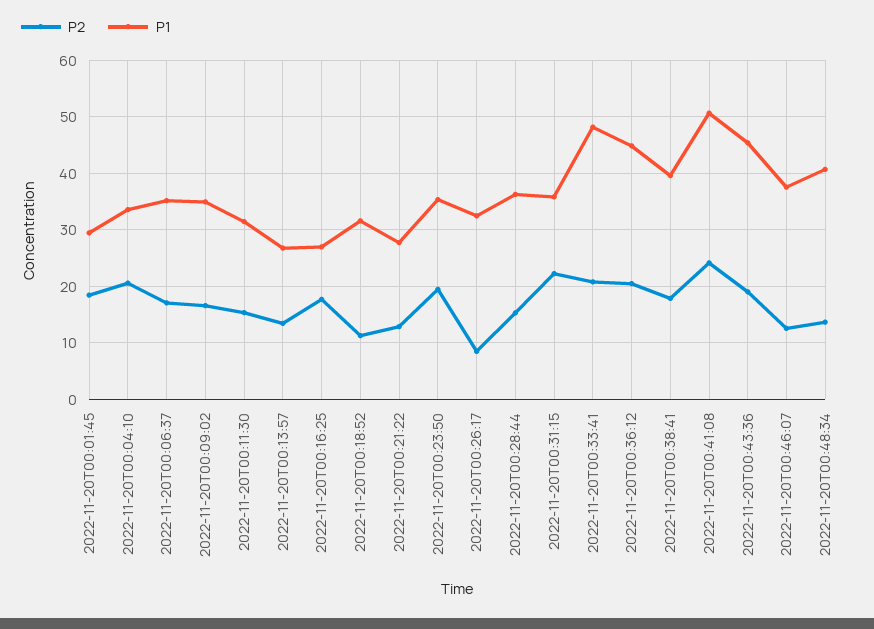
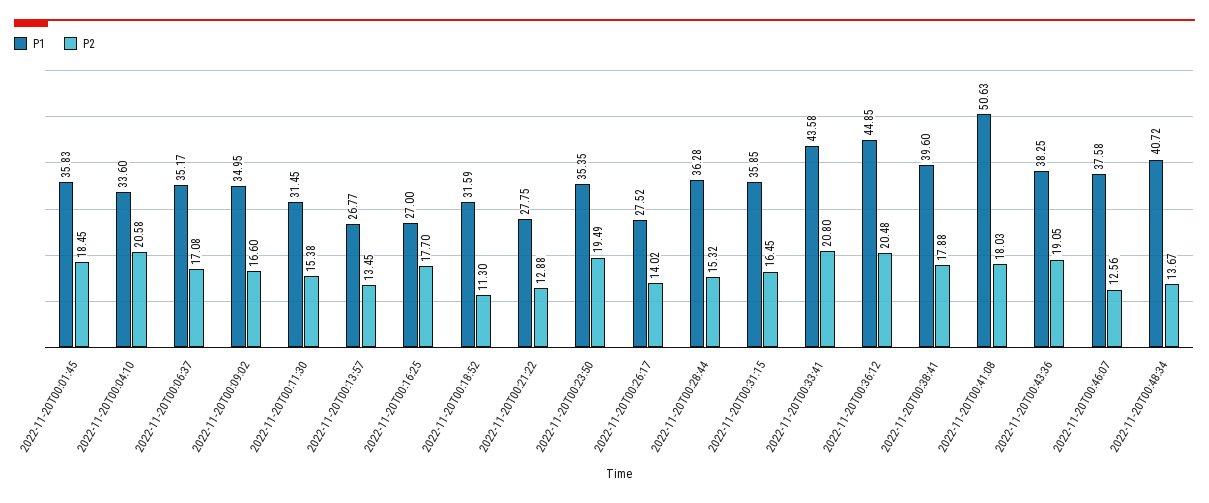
P1, 2022-11-20T00:01:45: 30 -> 35.83
P2, 2022-11-20T00:26:17: 8 -> 14.02
P1, 2022-11-20T00:26:17: 32 -> 27.52
P2, 2022-11-20T00:31:15: 22 -> 16.45
P1, 2022-11-20T00:33:41: 48 -> 43.58
P2, 2022-11-20T00:41:08: 24 -> 18.03
P1, 2022-11-20T00:43:36: 46 -> 38.25

